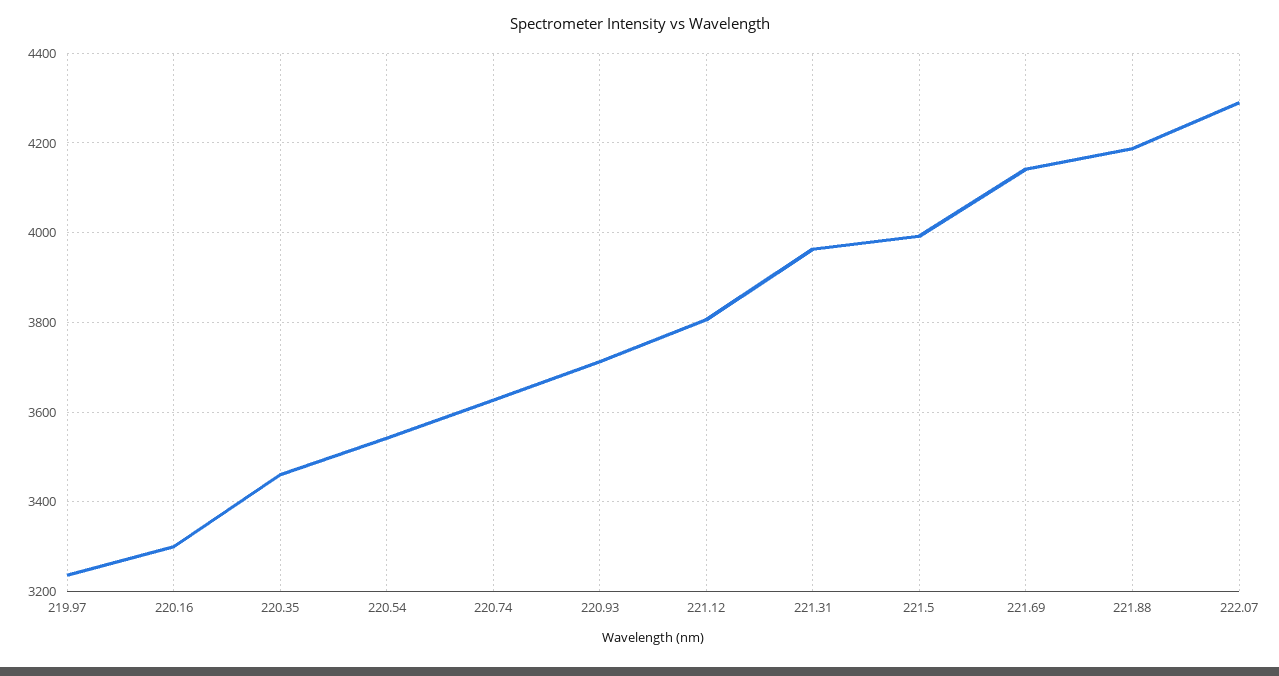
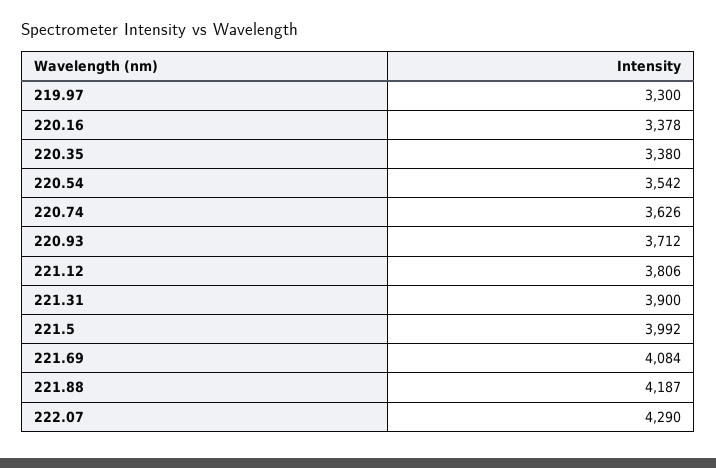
219.97: 3240 -> 3300
220.16: 3300 -> 3378
220.35: 3460 -> 3380
221.31: 3960 -> 3900
221.69: 4140 -> 4084

